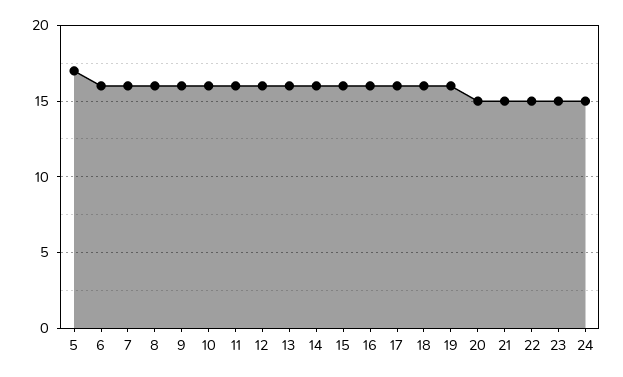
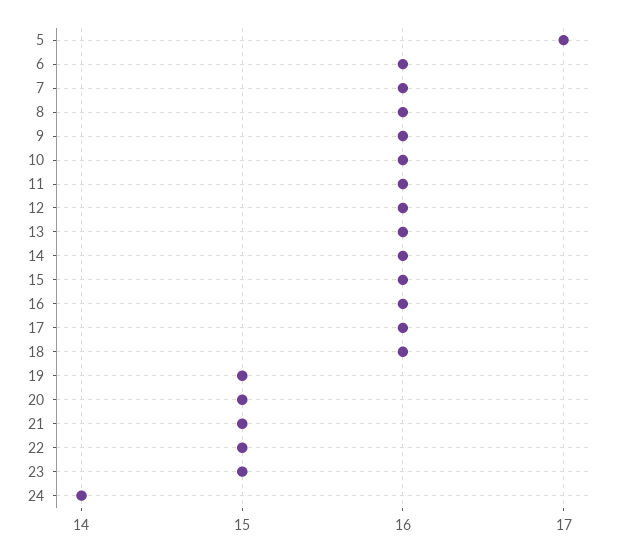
19: 16 -> 15
24: 15 -> 14

